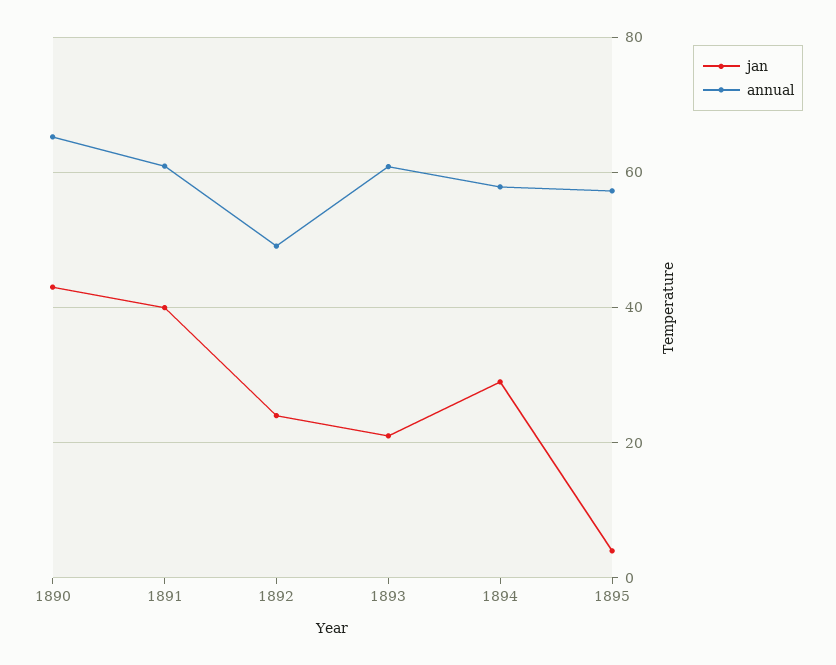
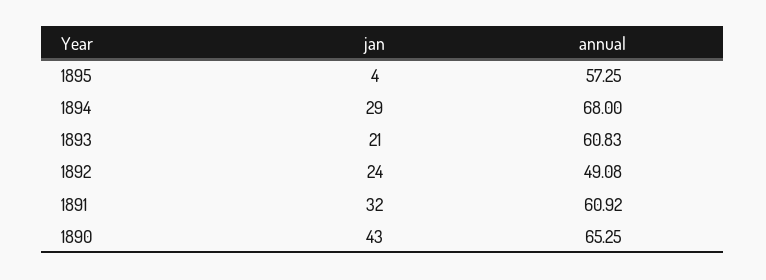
jan, 1891: 40 -> 32
annual, 1894: 58 -> 68

